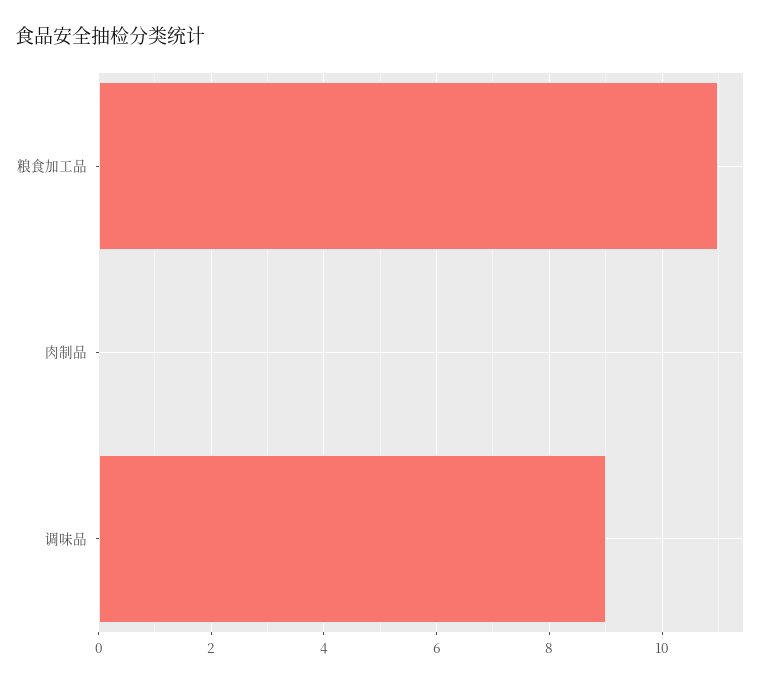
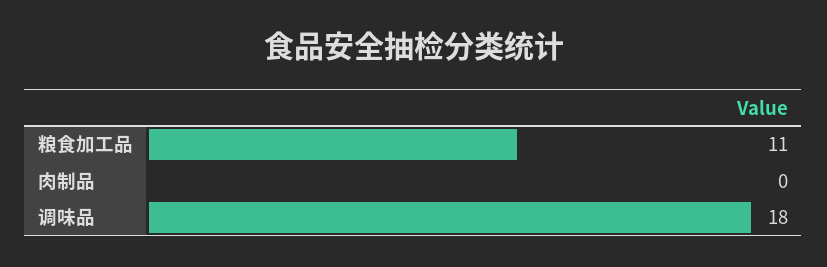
调味品: 9 -> 18

